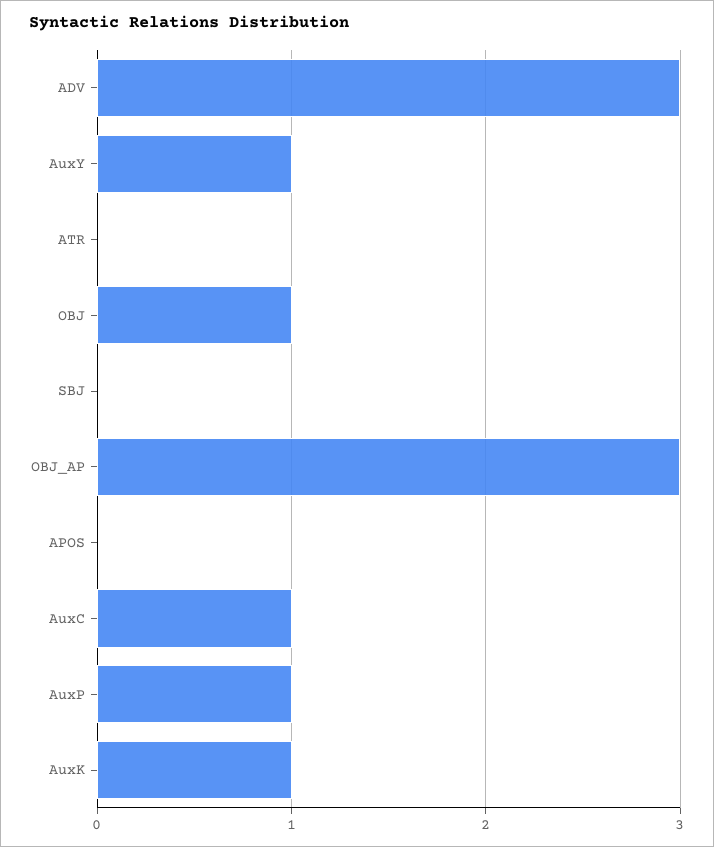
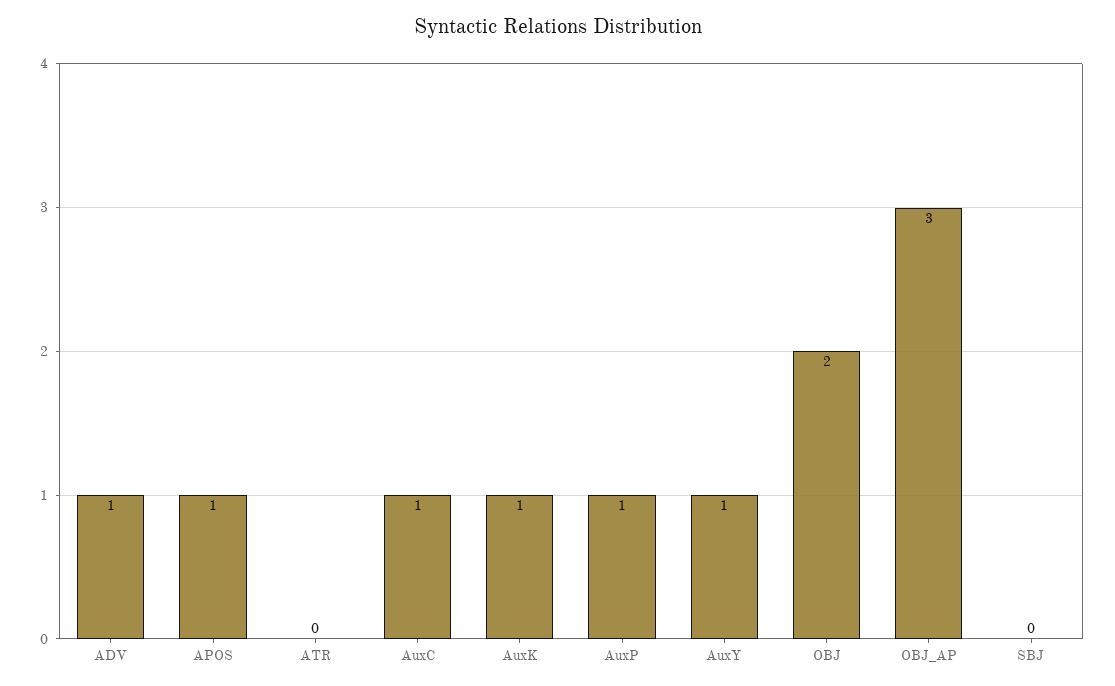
ADV: 3 -> 1
OBJ: 1 -> 2
APOS: 0 -> 1

